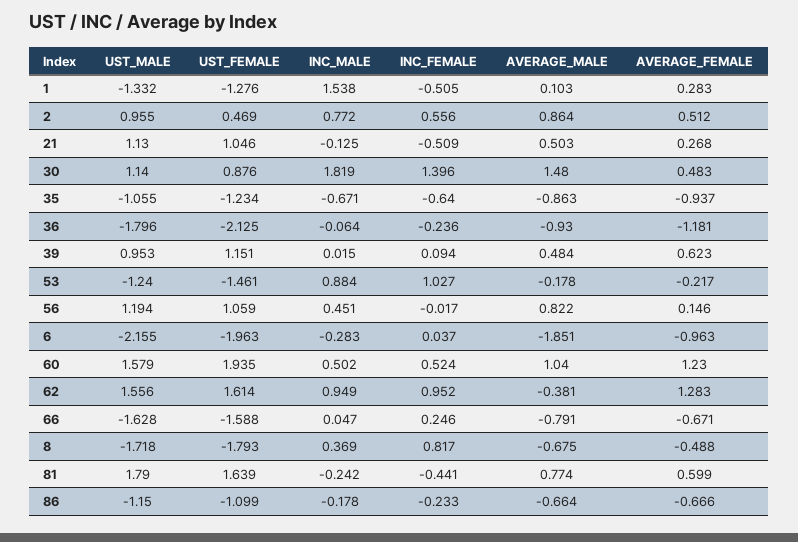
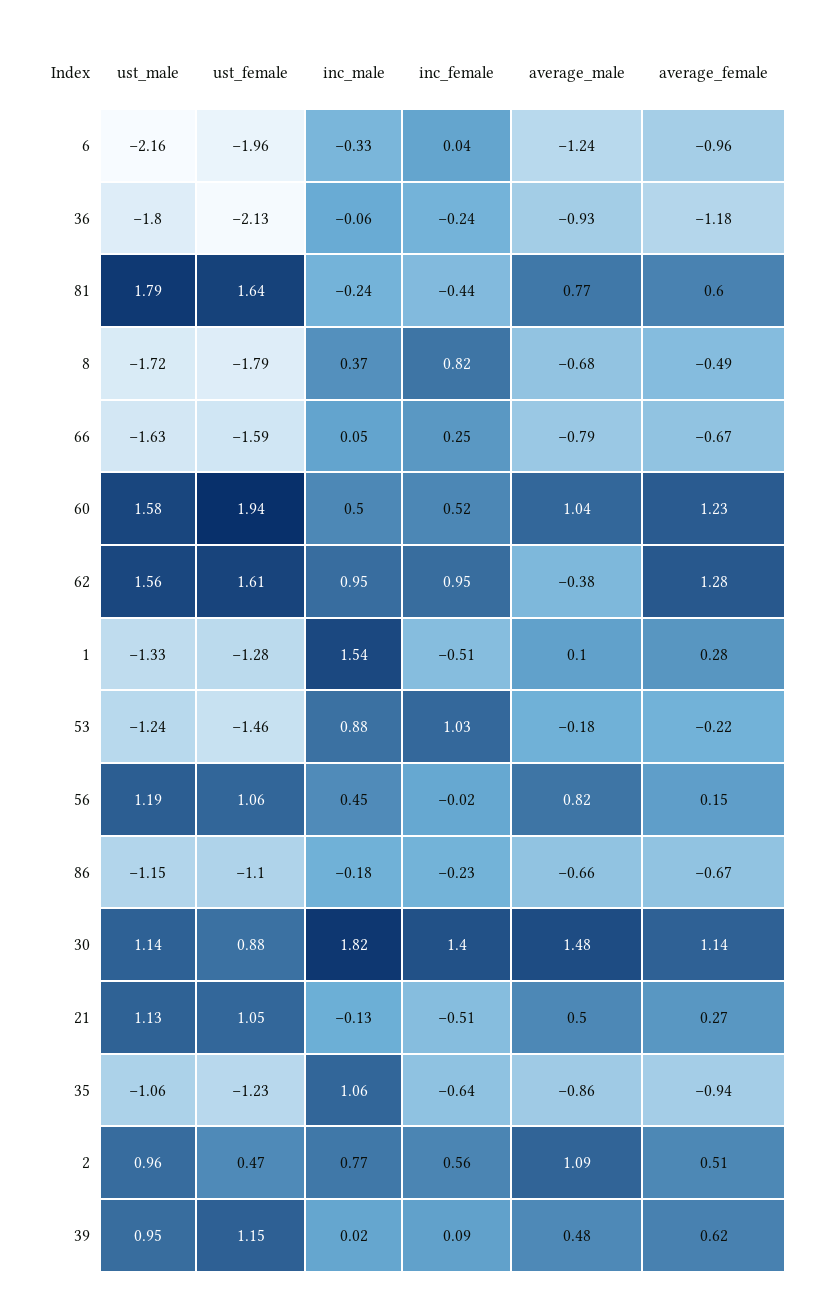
AVERAGE_MALE, 2: 0.864 -> 1.09
AVERAGE_FEMALE, 30: 0.483 -> 1.14
INC_MALE, 35: -0.671 -> 1.06
INC_MALE, 6: -0.283 -> -0.33
AVERAGE_MALE, 6: -1.851 -> -1.24

